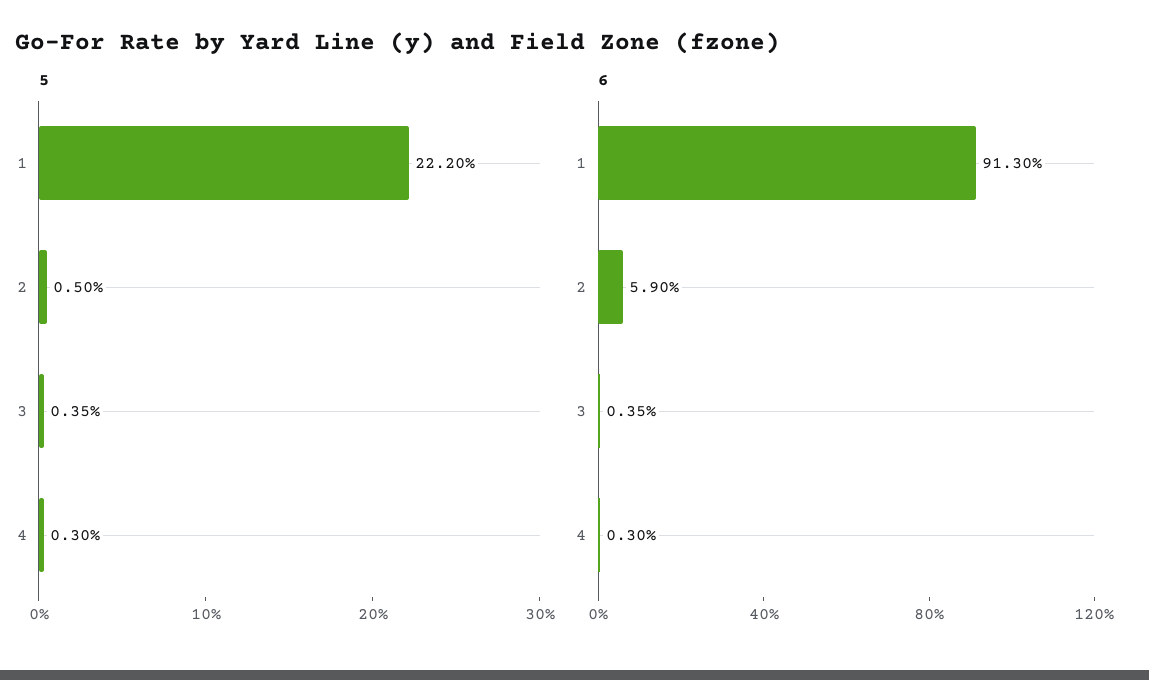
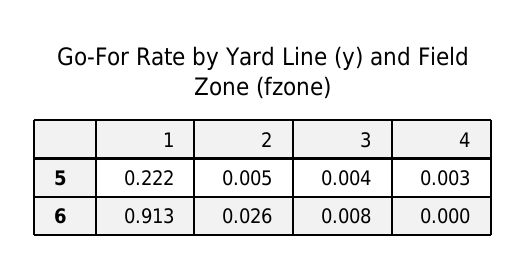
6, 2: 0.059 -> 0.026
6, 3: 0.0035 -> 0.008
6, 4: 0.003 -> 0

